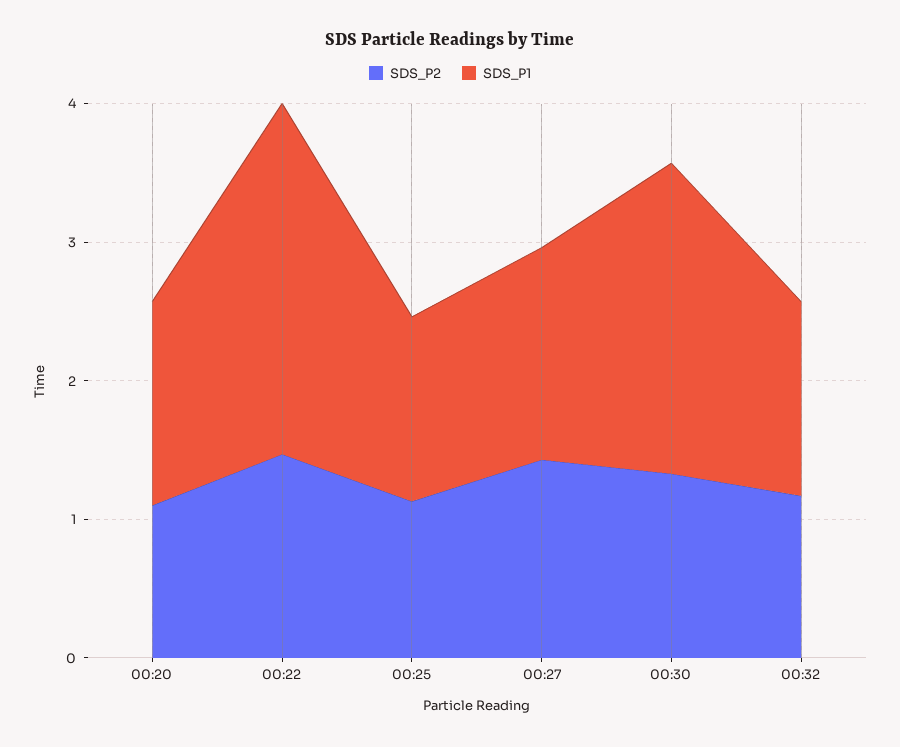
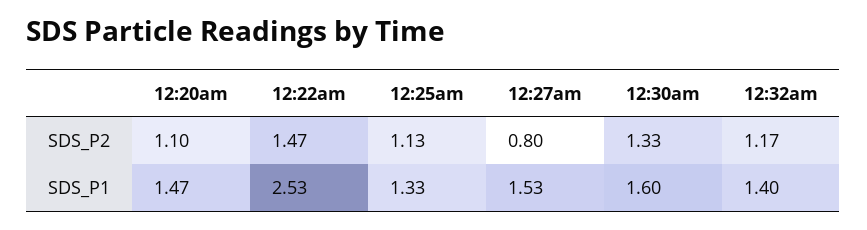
SDS_P2, 00:27: 1.4 -> 0.8
SDS_P1, 00:30: 2.2 -> 1.6

